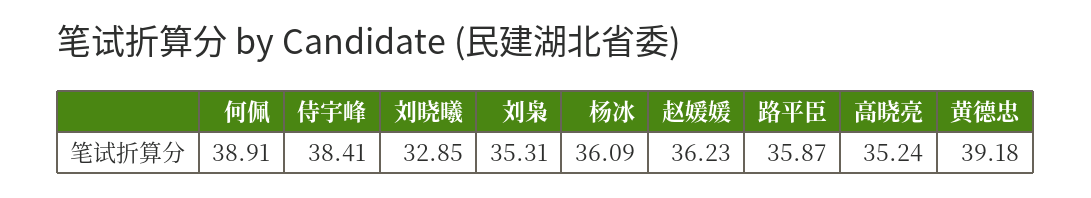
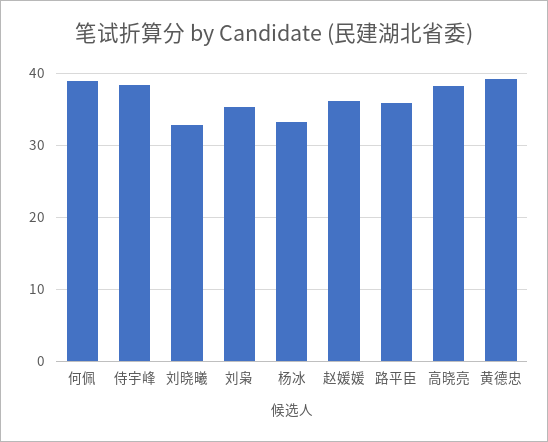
杨冰: 36.09 -> 33
高晓亮: 35.24 -> 38

